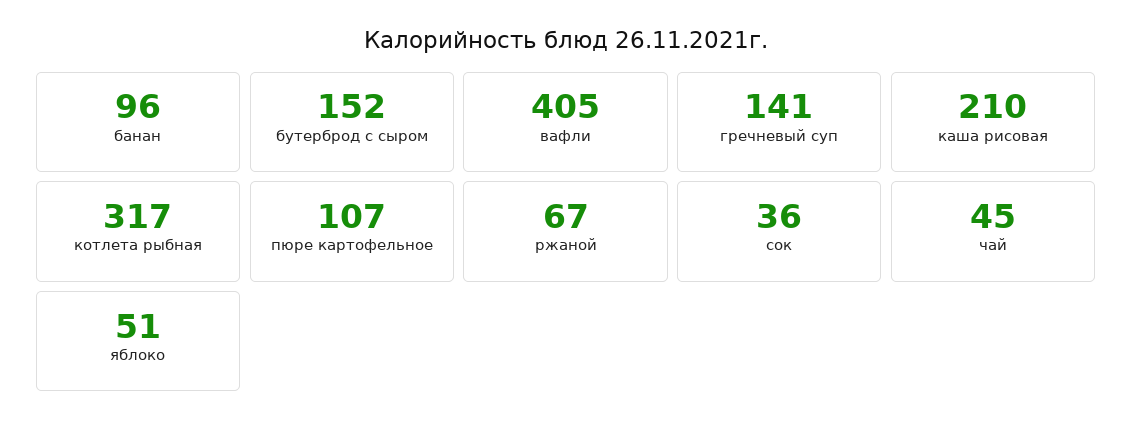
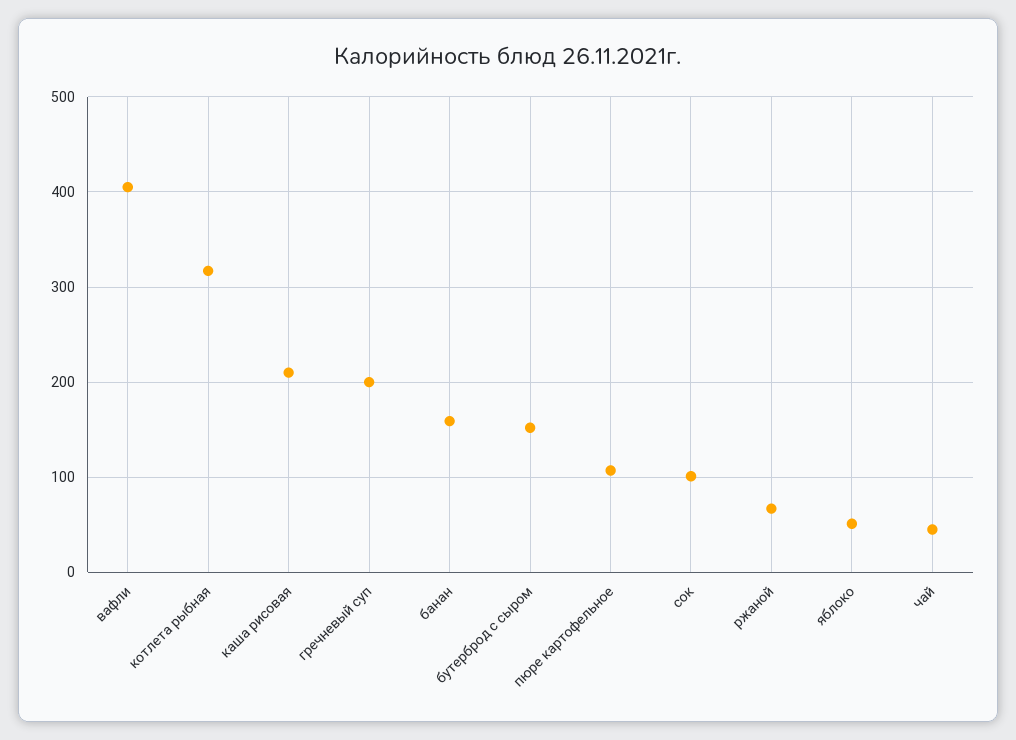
банан: 96 -> 160
гречневый суп: 141 -> 200
сок: 36 -> 100

